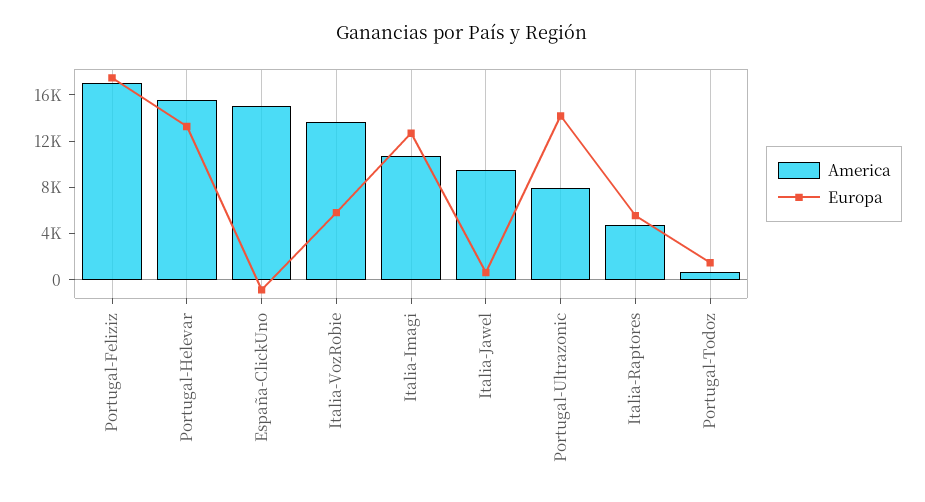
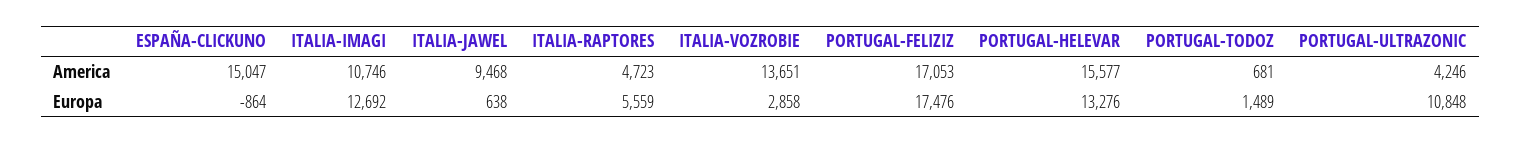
Europa, Italia-VozRobie: 6000 -> 2858
America, Portugal-Ultrazonic: 8000 -> 4246
Europa, Portugal-Ultrazonic: 14000 -> 10848

